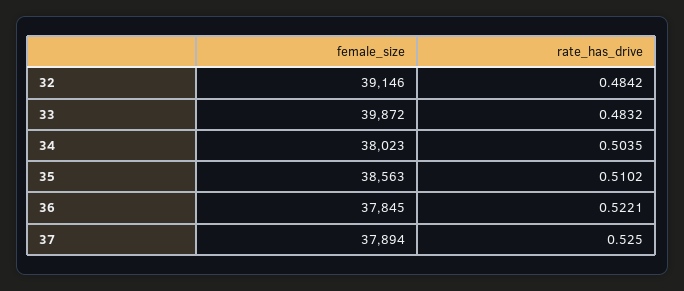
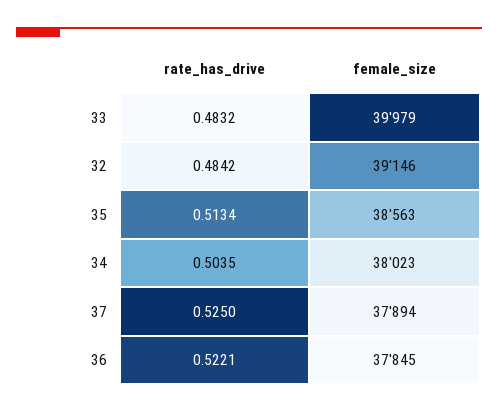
female_size, 33: 39872 -> 39979
rate_has_drive, 35: 0.5102 -> 0.5134

